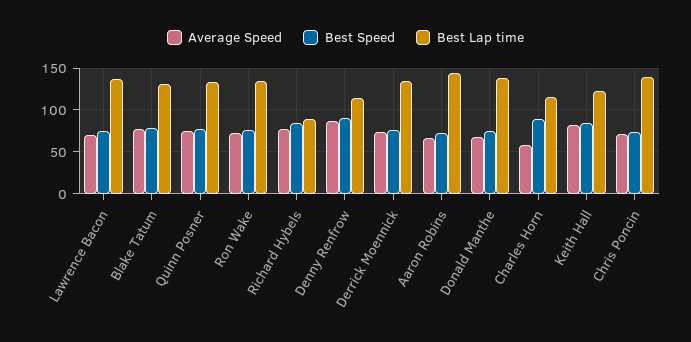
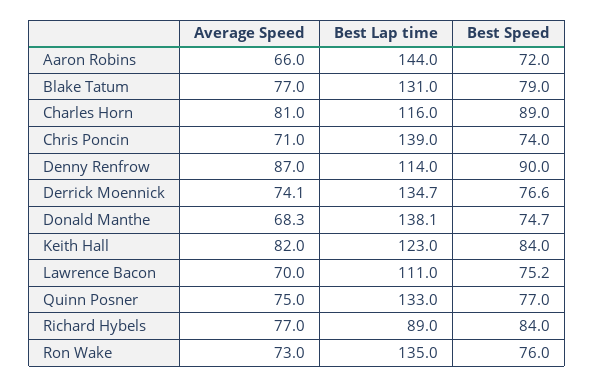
Best Lap time, Lawrence Bacon: 140 -> 111
Average Speed, Charles Horn: 60 -> 81

